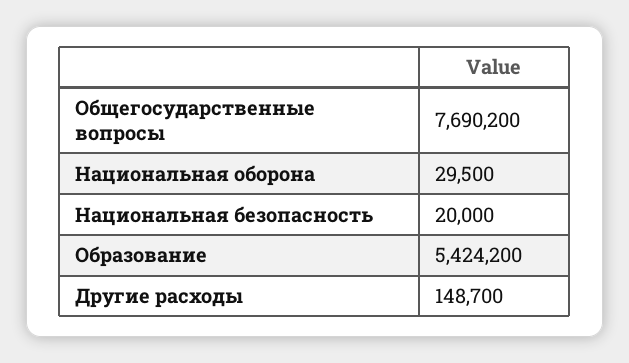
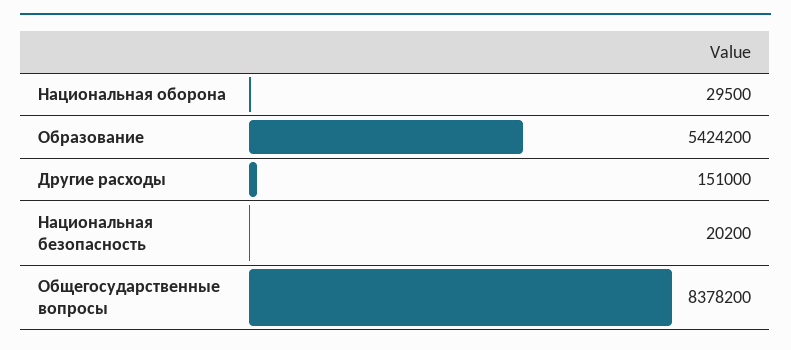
Общегосударственные вопросы: 7690200 -> 8378200
Национальная безопасность: 20000 -> 20200
Другие расходы: 148700 -> 151000

